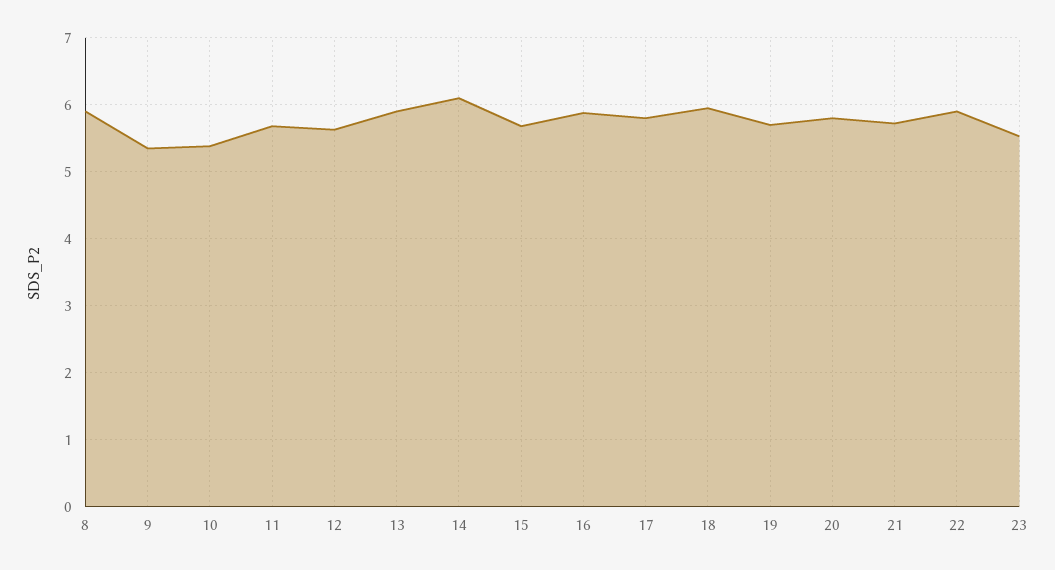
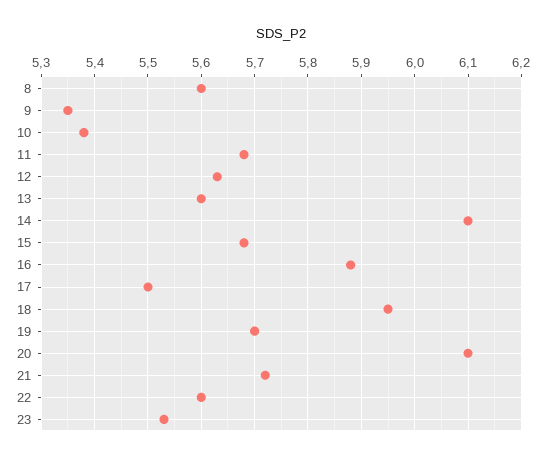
8: 5.9 -> 5.6
13: 5.9 -> 5.6
17: 5.8 -> 5.5
20: 5.8 -> 6.1
22: 5.9 -> 5.6

